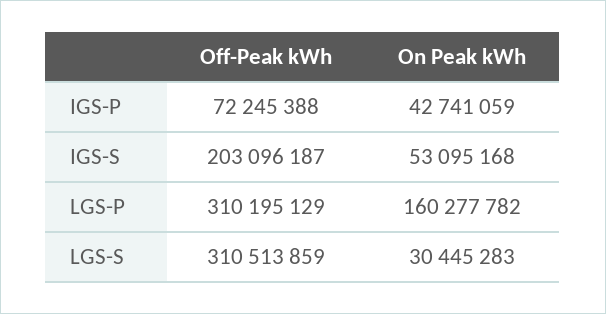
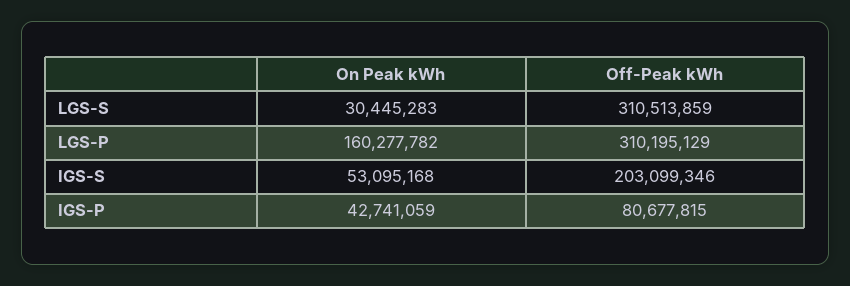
Off-Peak kWh, IGS-P: 72245388 -> 80677815
Off-Peak kWh, IGS-S: 203096187 -> 203099346

